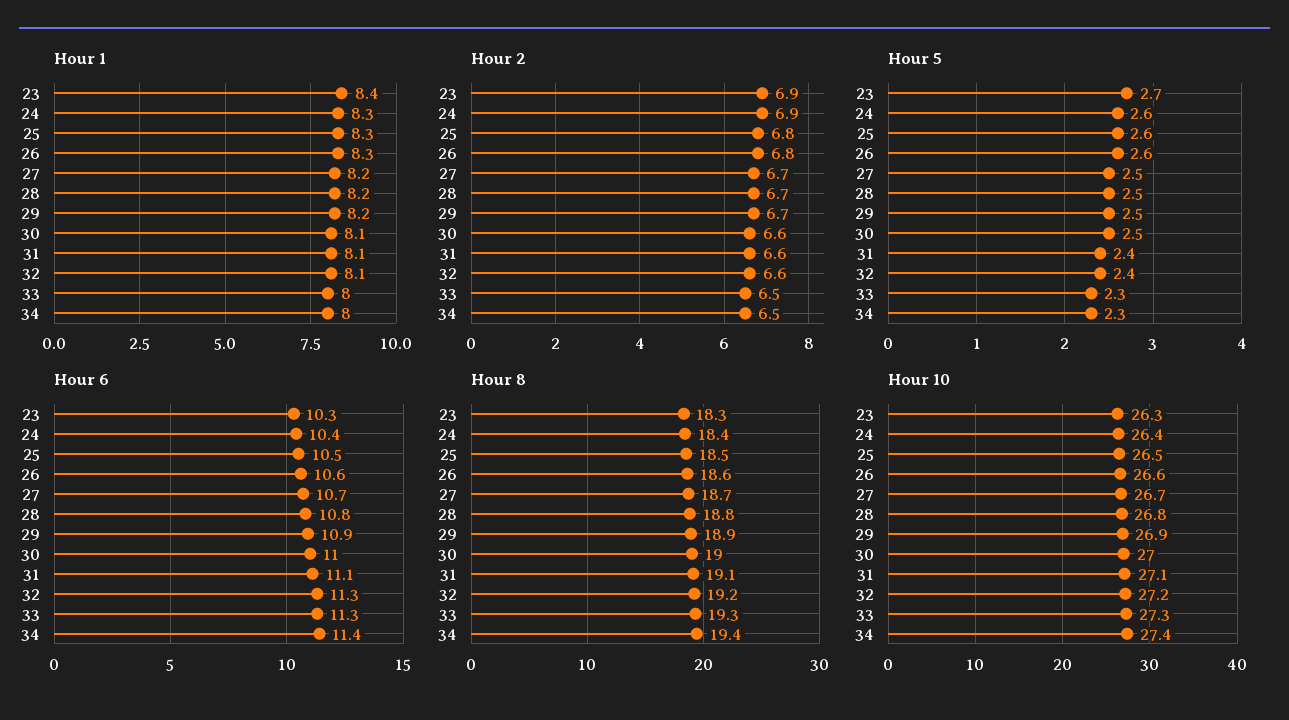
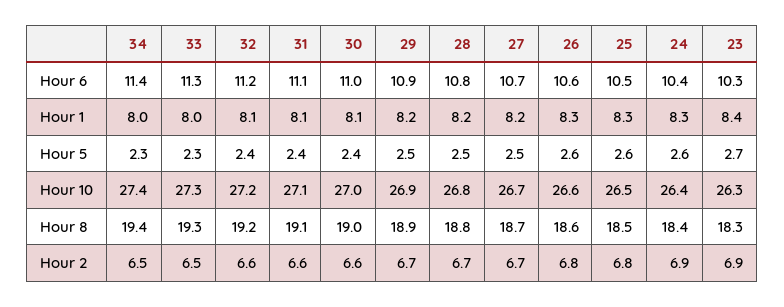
Hour 5, 30: 2.5 -> 2.4
Hour 6, 32: 11.3 -> 11.2

